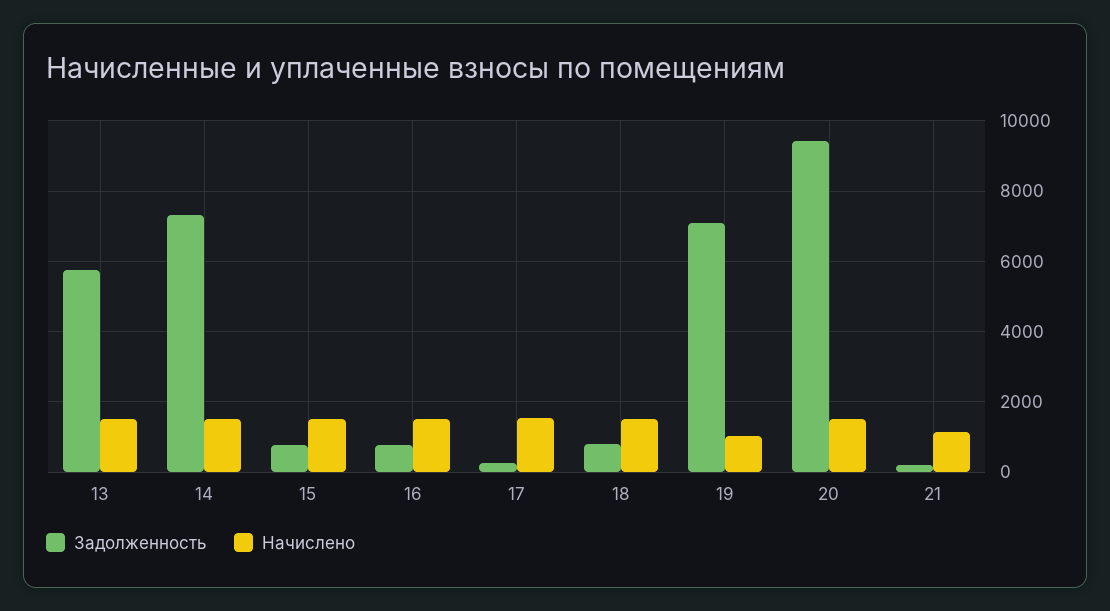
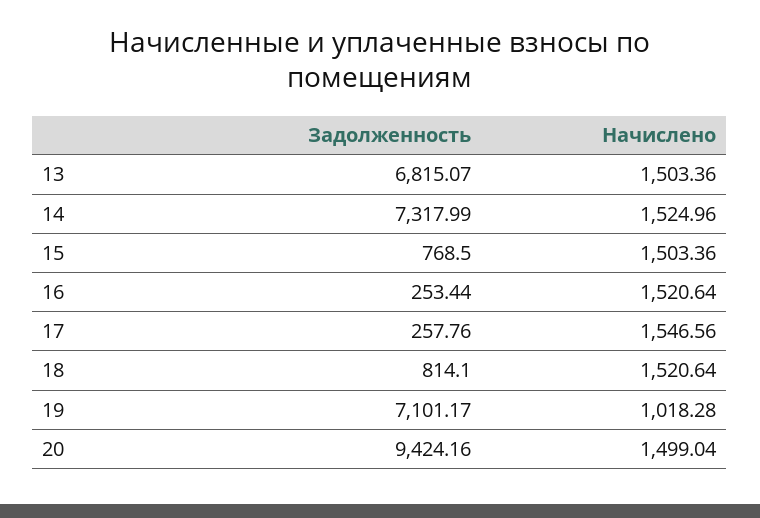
Задолженность, 13: 5800 -> 6815.07
Задолженность, 16: 800 -> 253.44
Задолженность, 21: 200 -> none
Начислено, 21: 1200 -> none

